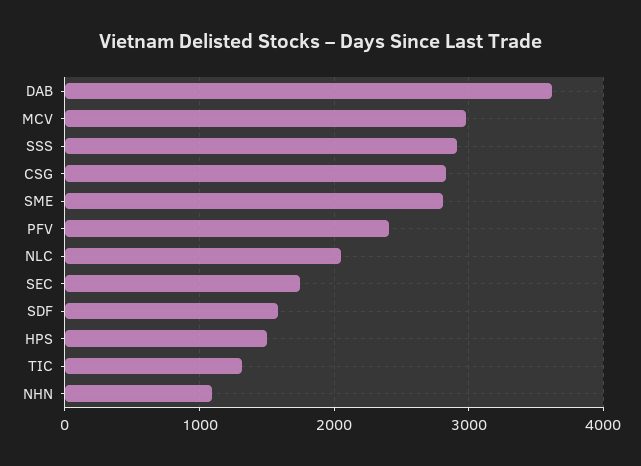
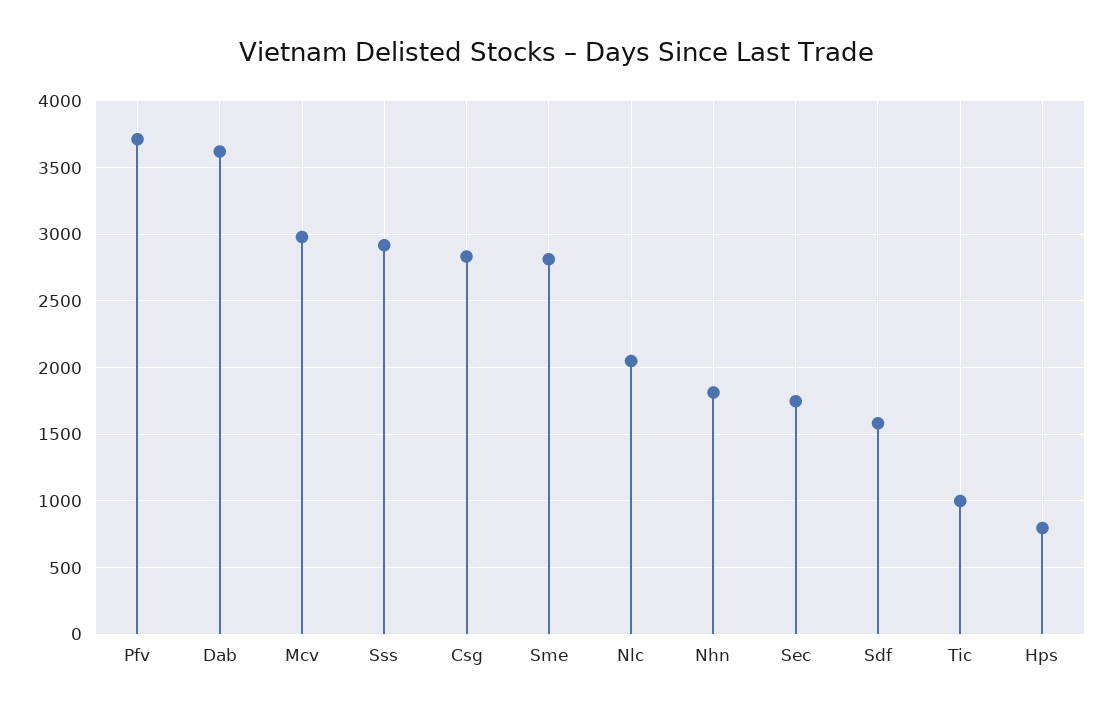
PFV: 2400 -> 3700
HPS: 1500 -> 800
TIC: 1300 -> 1000
NHN: 1100 -> 1800

